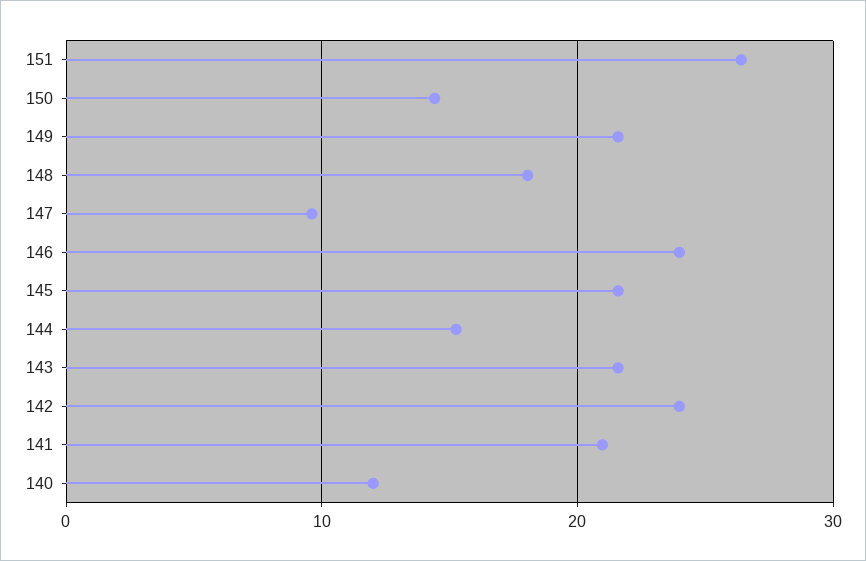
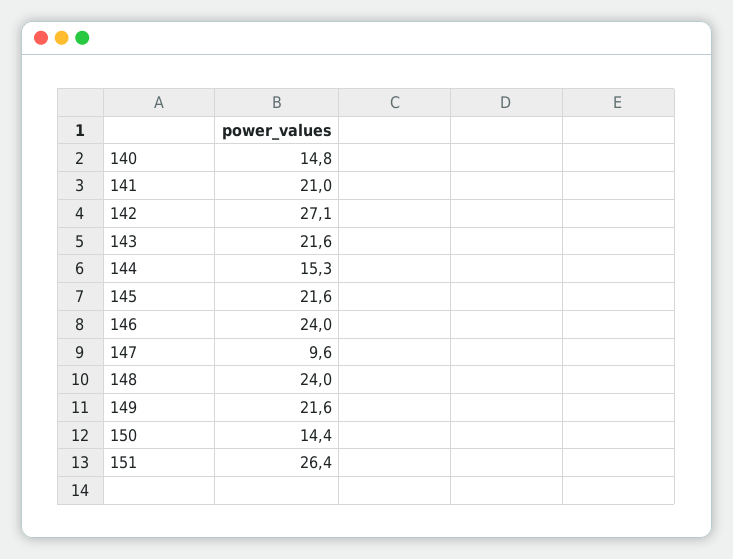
148: 18 -> 24
142: 24 -> 27.1
140: 12 -> 14.8

